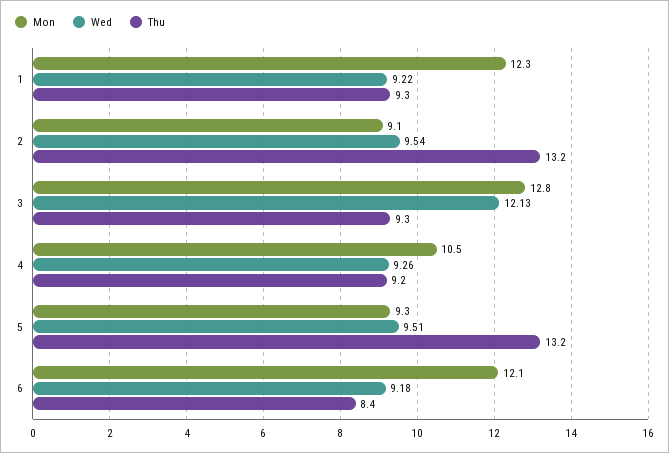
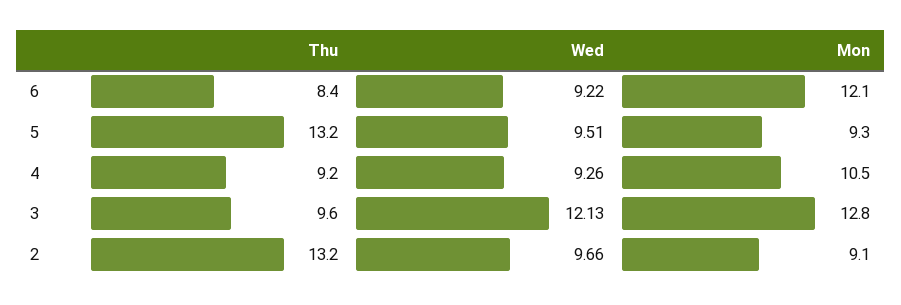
Mon, 1: 12.3 -> none
Wed, 1: 9.22 -> none
Thu, 1: 9.3 -> none
Wed, 2: 9.54 -> 9.66
Thu, 3: 9.3 -> 9.6
Wed, 6: 9.18 -> 9.22

